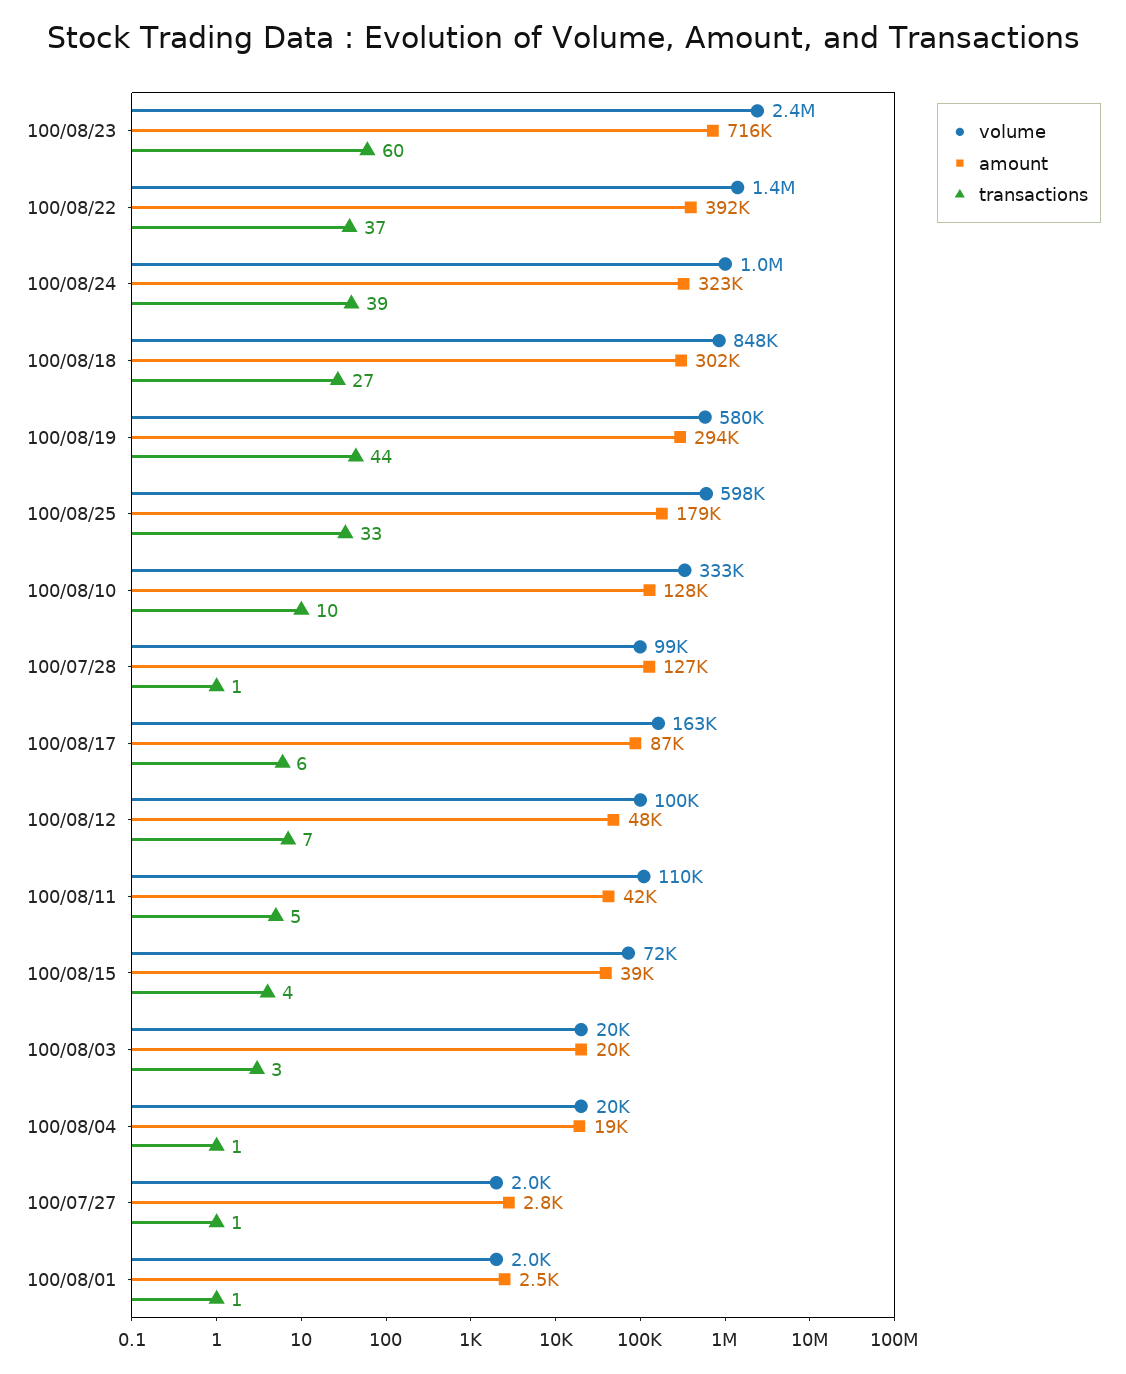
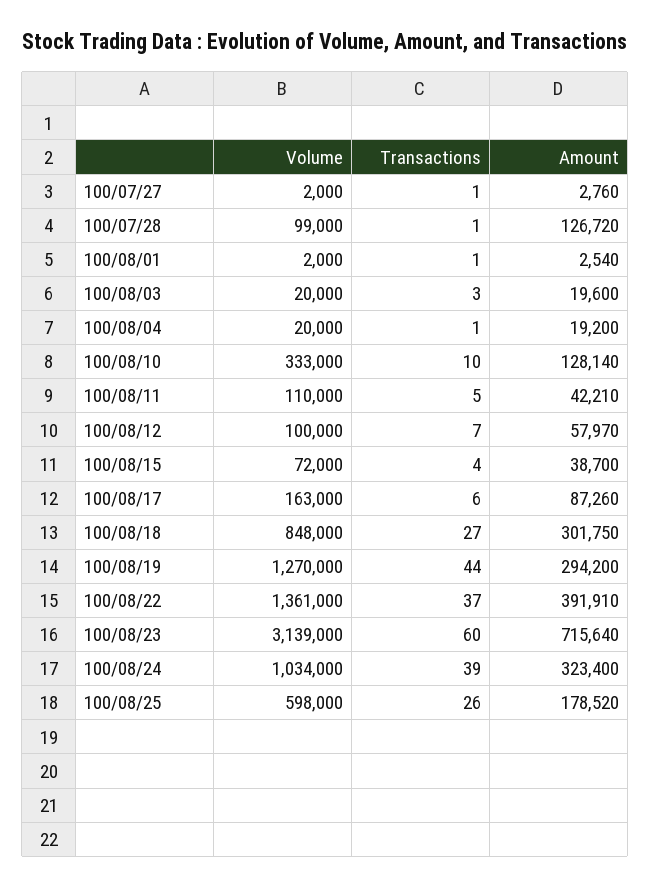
volume, 100/08/23: 2400000 -> 3139000
volume, 100/08/19: 580000 -> 1270000
transactions, 100/08/25: 33 -> 26
amount, 100/08/12: 48000 -> 57970

